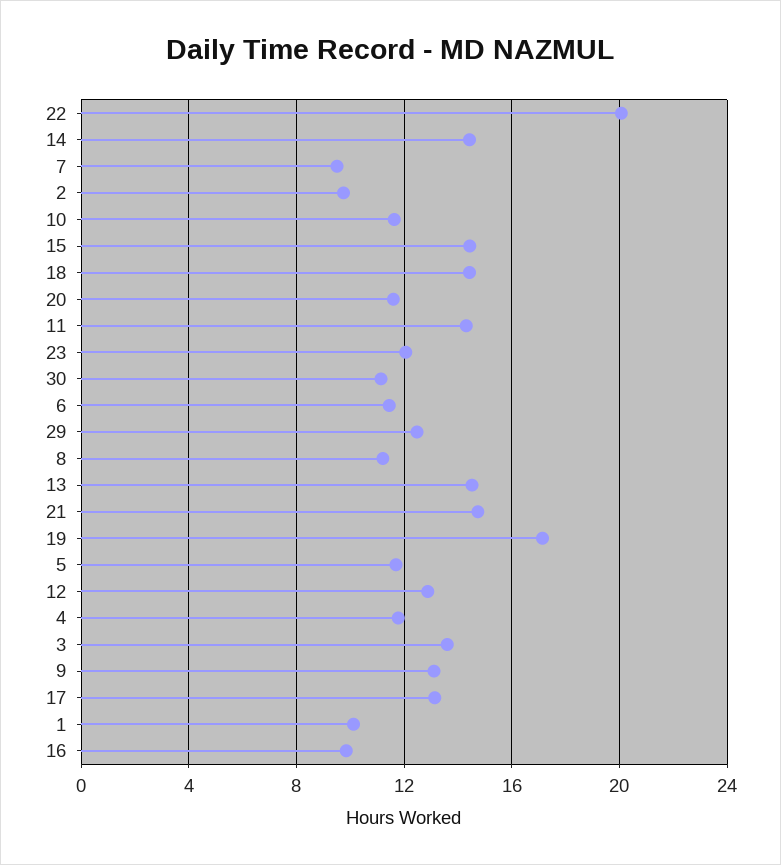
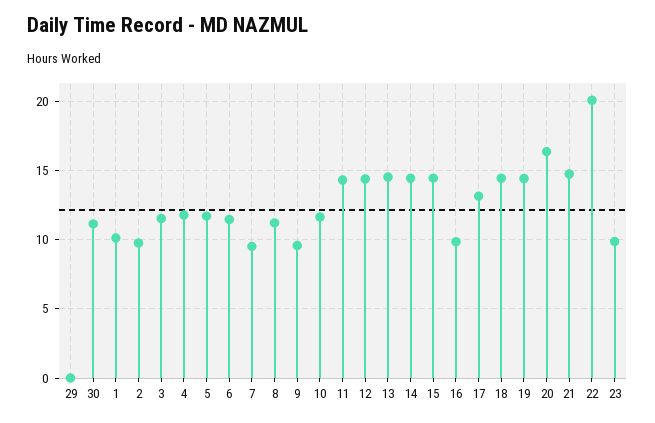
20: 11.5 -> 16.5
23: 12 -> 10
29: 12.5 -> 0
19: 17 -> 14.5
12: 13 -> 14.5
3: 13.5 -> 11.5
9: 13 -> 9.5

